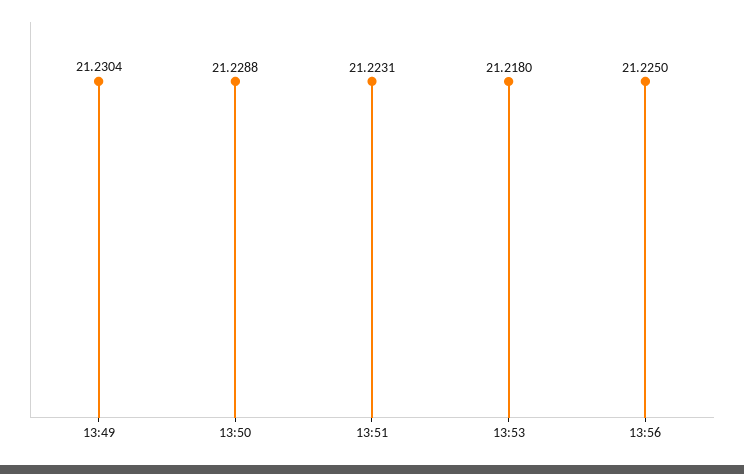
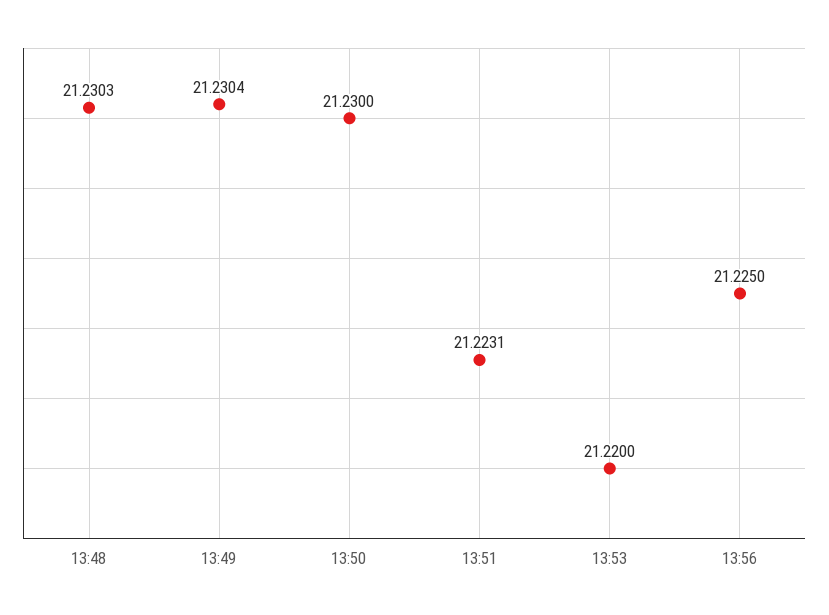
13:50: 21.2288 -> 21.23
13:53: 21.218 -> 21.22
13:48: none -> 21.2303

